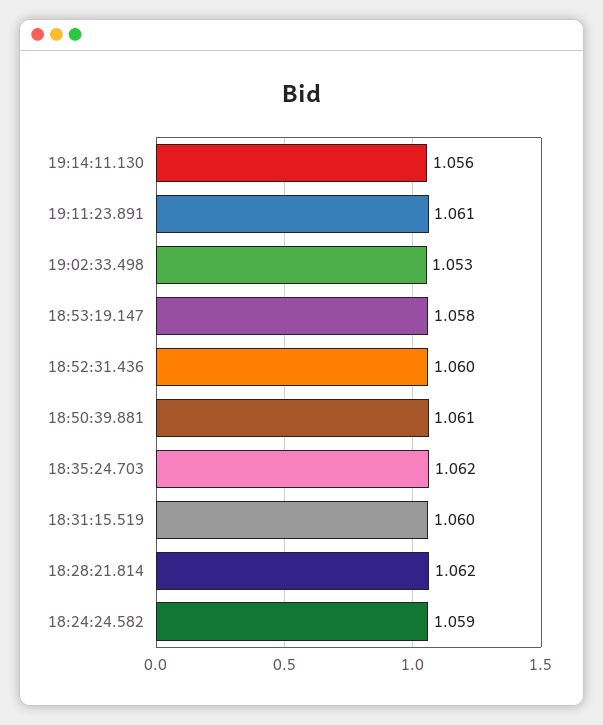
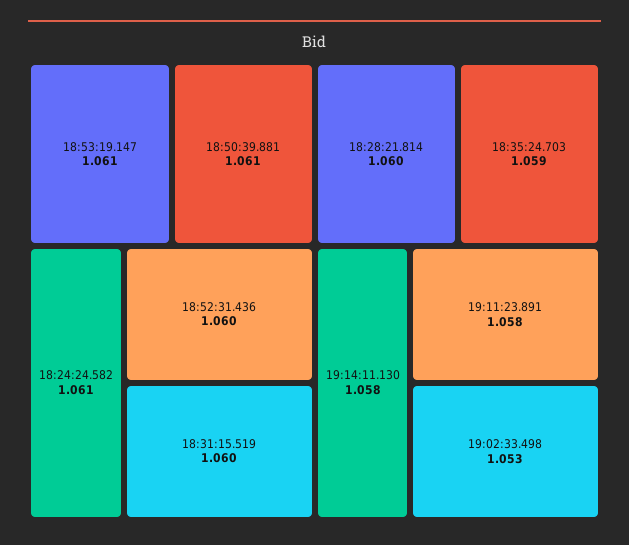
19:14:11.130: 1.056 -> 1.058
19:11:23.891: 1.061 -> 1.058
18:53:19.147: 1.058 -> 1.061
18:35:24.703: 1.062 -> 1.059
18:28:21.814: 1.062 -> 1.06
18:24:24.582: 1.059 -> 1.061

